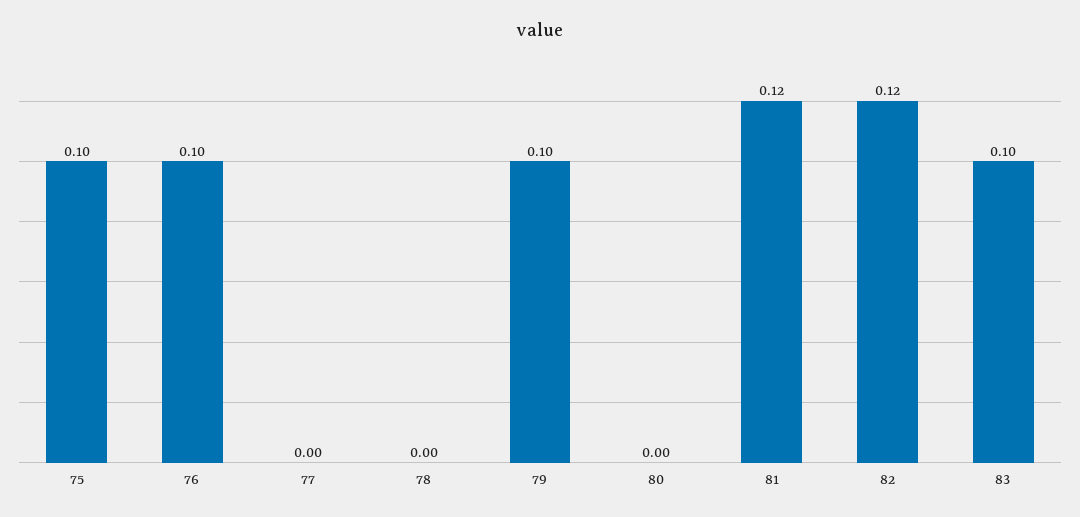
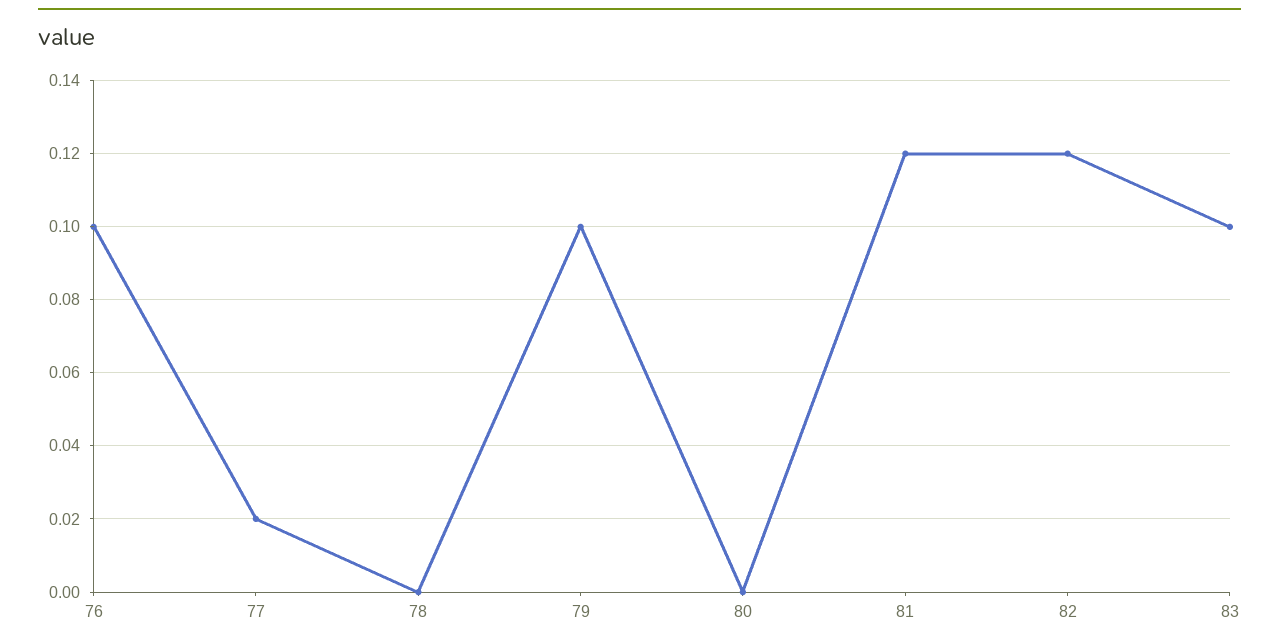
75: 0.1 -> none
77: 0 -> 0.02

